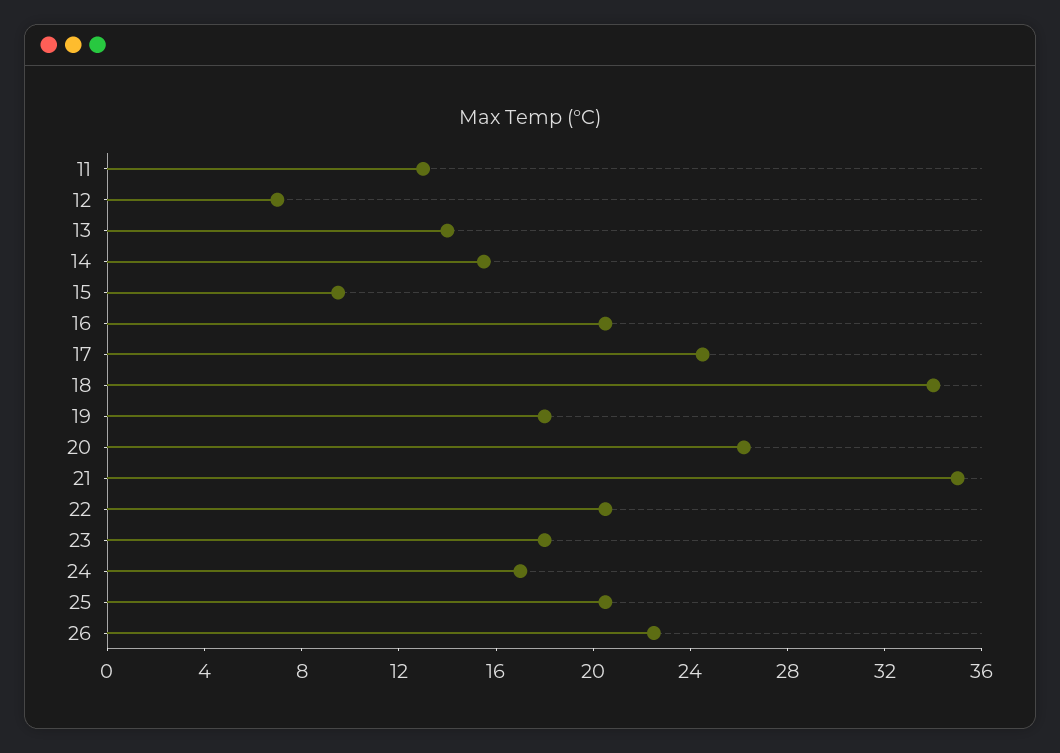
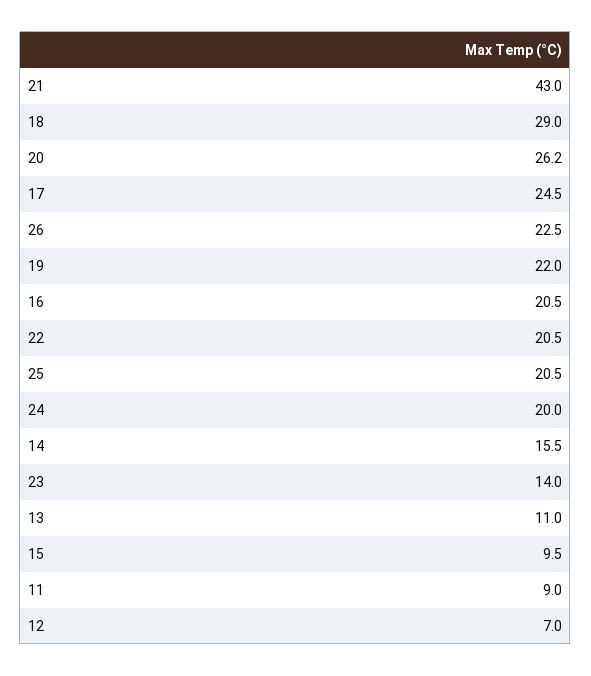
11: 13 -> 9
13: 14 -> 11
18: 34 -> 29
19: 18 -> 22
21: 35 -> 43
23: 18 -> 14
24: 17 -> 20

